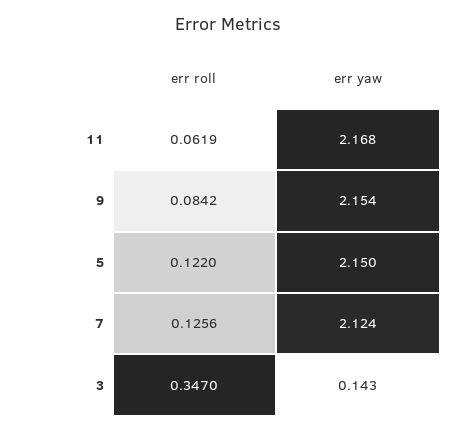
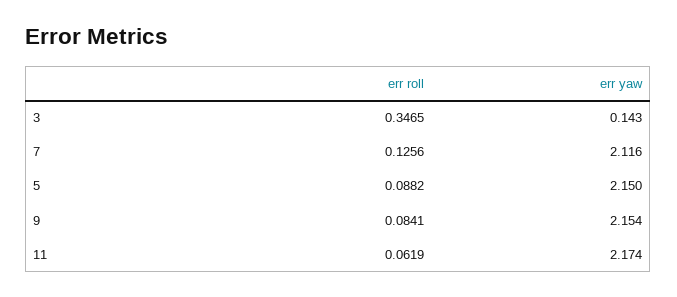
err yaw, 11: 2.168 -> 2.174
err roll, 9: 0.0842 -> 0.0841
err roll, 5: 0.122 -> 0.0882
err yaw, 7: 2.124 -> 2.116
err roll, 3: 0.347 -> 0.3465

